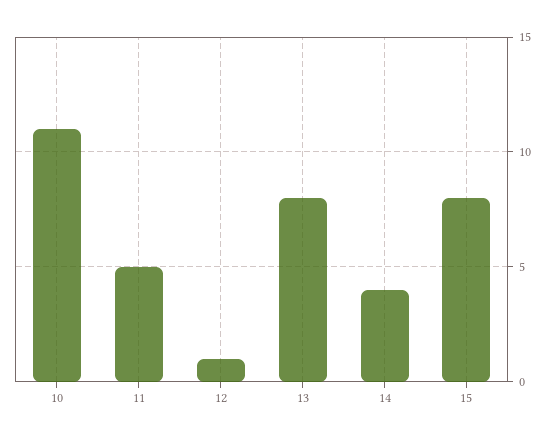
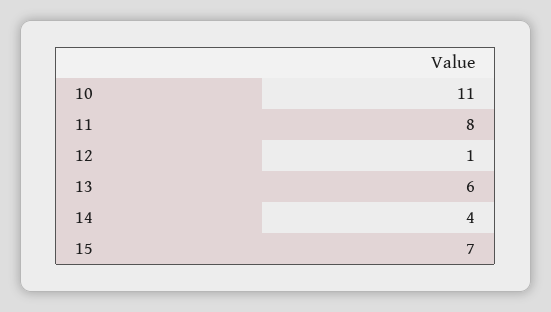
11: 5 -> 8
13: 8 -> 6
15: 8 -> 7

